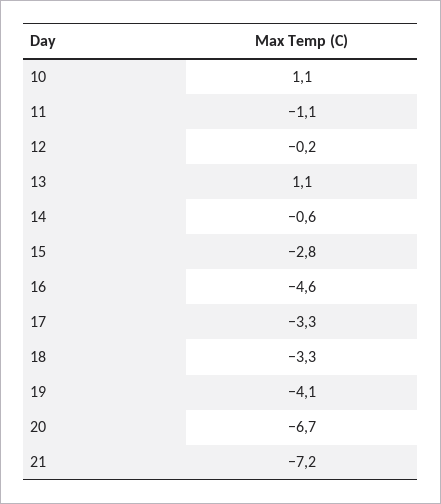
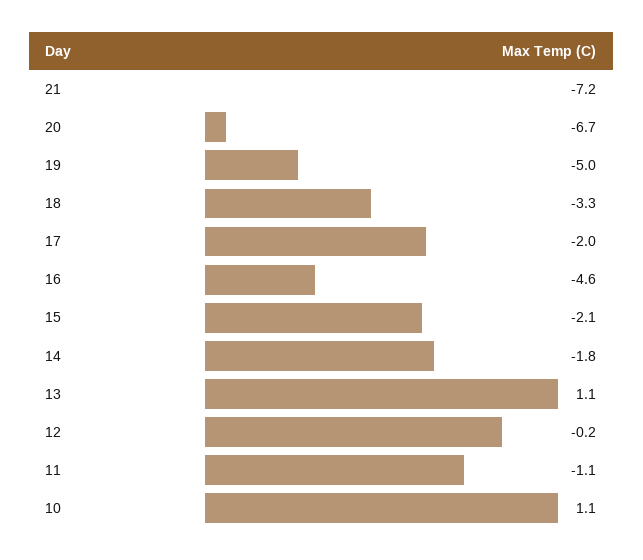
14: -0.6 -> -1.8
15: -2.8 -> -2.1
17: -3.3 -> -2
19: -4.1 -> -5

